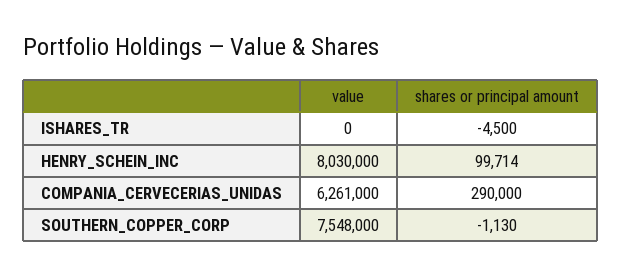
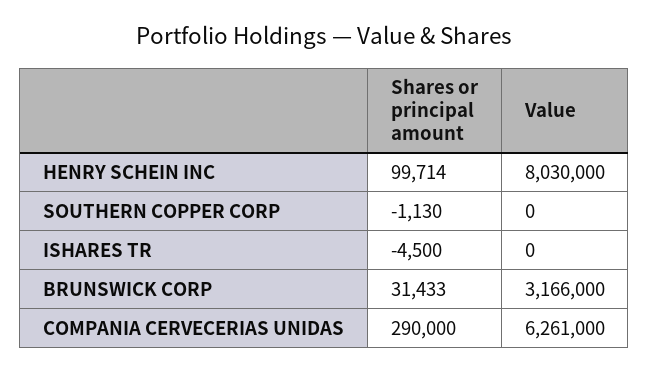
value, SOUTHERN_COPPER_CORP: 7548000 -> 0
shares or principal amount, BRUNSWICK CORP: none -> 31433
value, BRUNSWICK CORP: none -> 3166000

